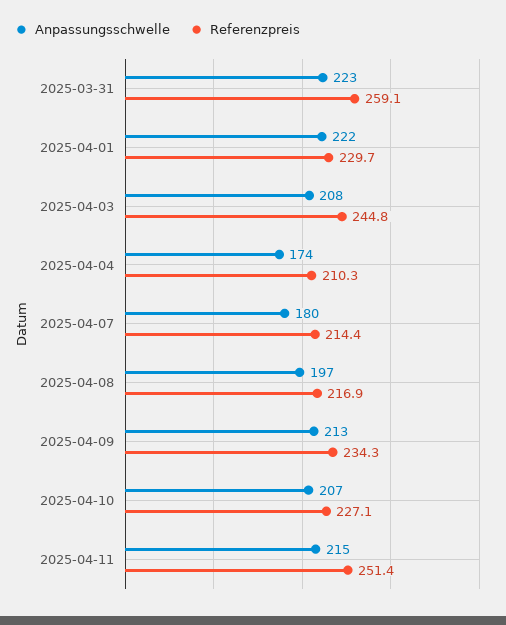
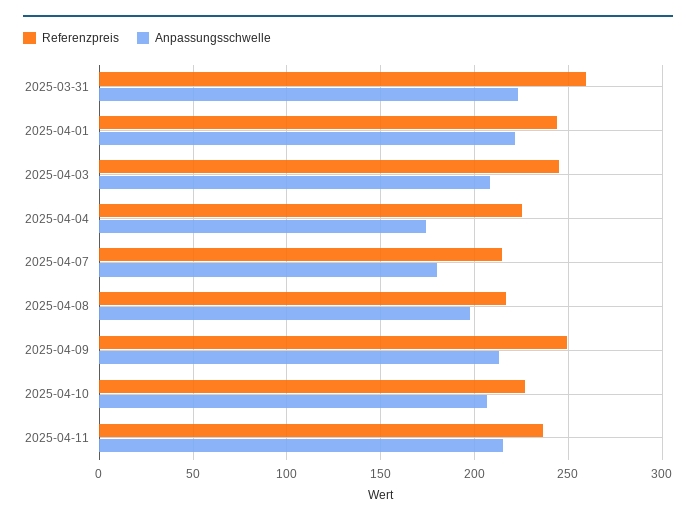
Referenzpreis, 2025-04-01: 229.7 -> 245
Referenzpreis, 2025-04-04: 210.3 -> 225
Referenzpreis, 2025-04-09: 234.3 -> 250
Referenzpreis, 2025-04-11: 251.4 -> 235

